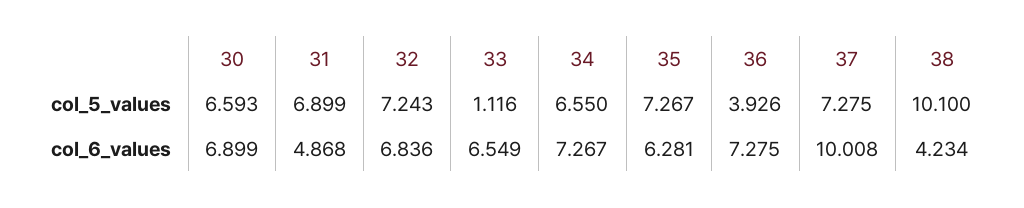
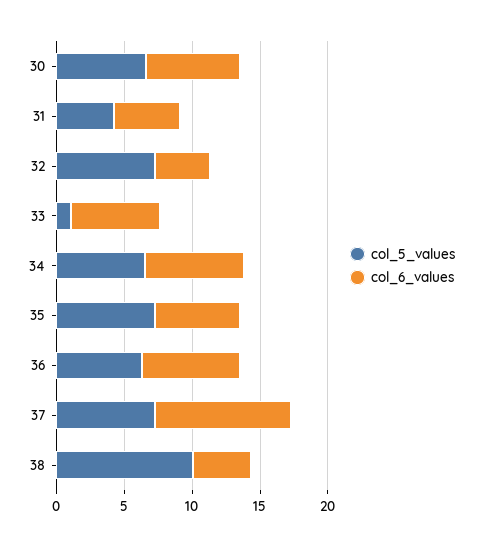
col_5_values, 31: 6.899 -> 4
col_5_values, 36: 3.926 -> 6
col_6_values, 32: 6.836 -> 4

